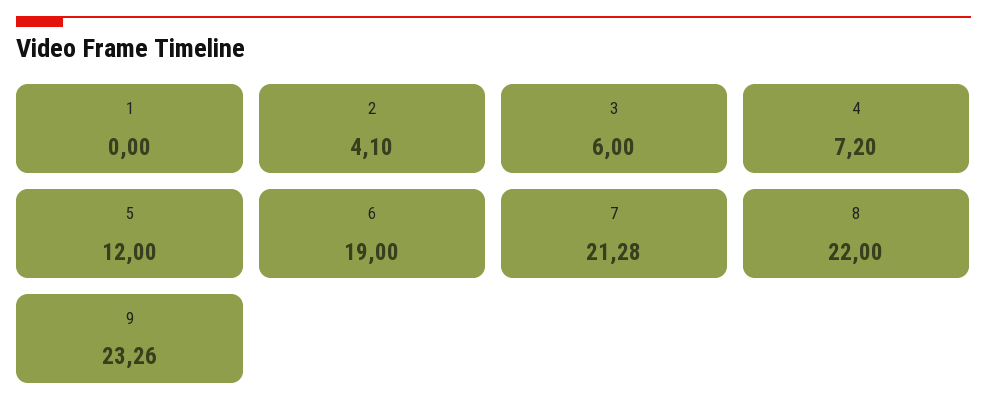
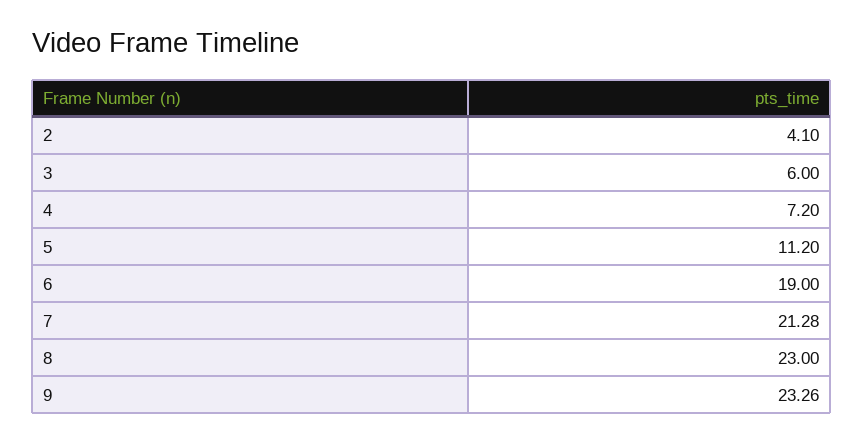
1: 0 -> none
5: 12 -> 11.2
8: 22 -> 23

